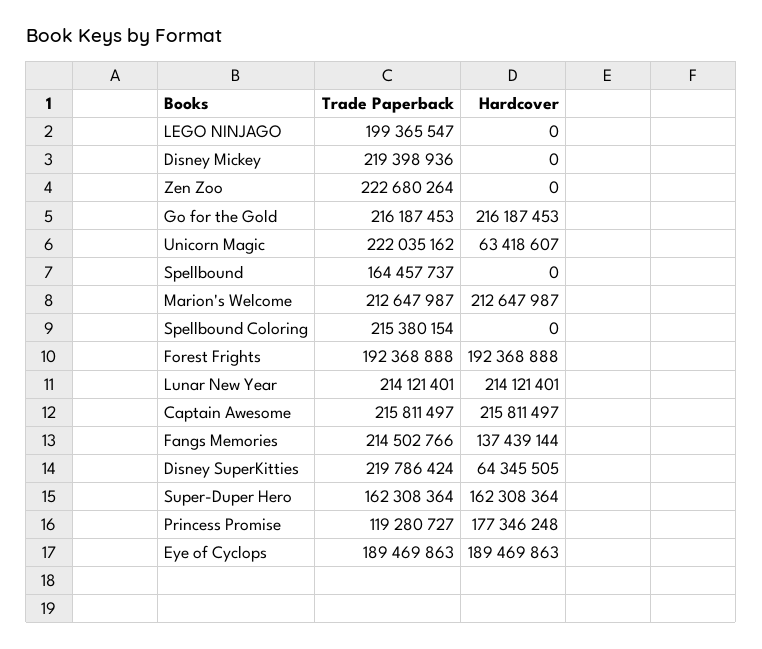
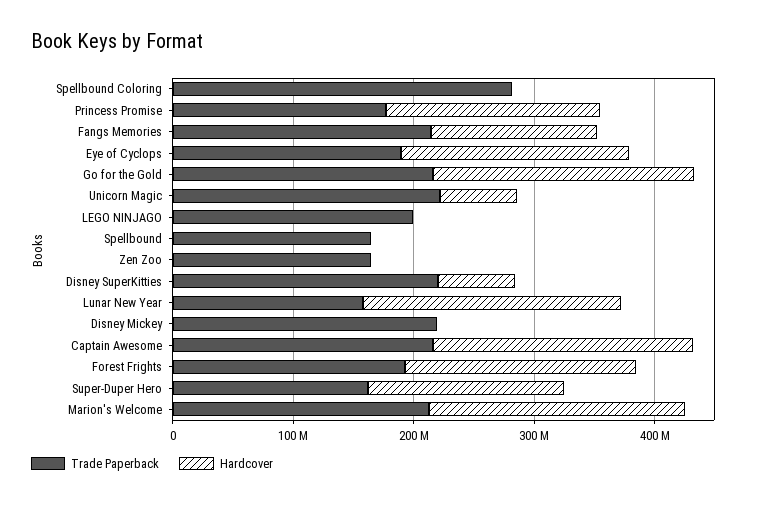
Trade Paperback, Zen Zoo: 222680264 -> 160000000
Trade Paperback, Spellbound Coloring: 215380154 -> 280000000
Trade Paperback, Lunar New Year: 214121401 -> 160000000
Trade Paperback, Princess Promise: 119280727 -> 180000000

